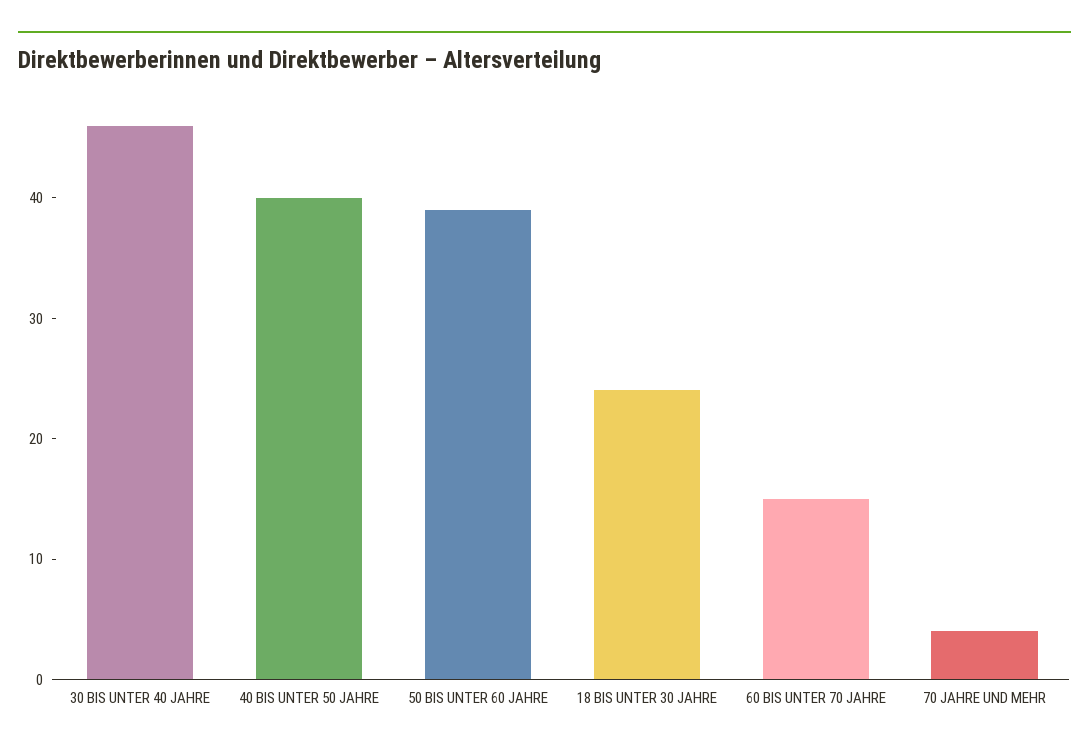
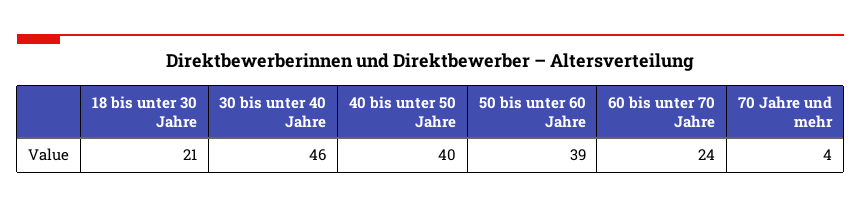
18 BIS UNTER 30 JAHRE: 24 -> 21
60 BIS UNTER 70 JAHRE: 15 -> 24

